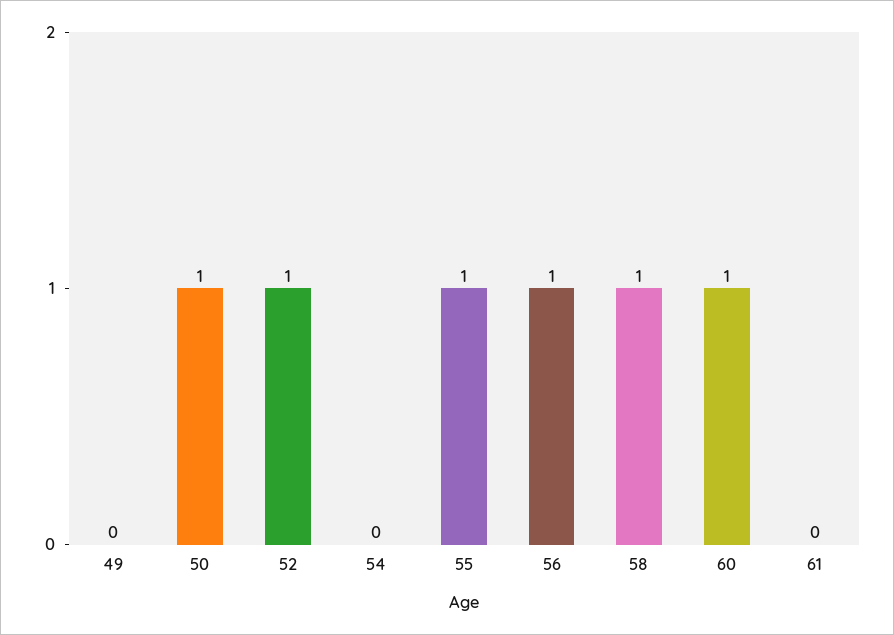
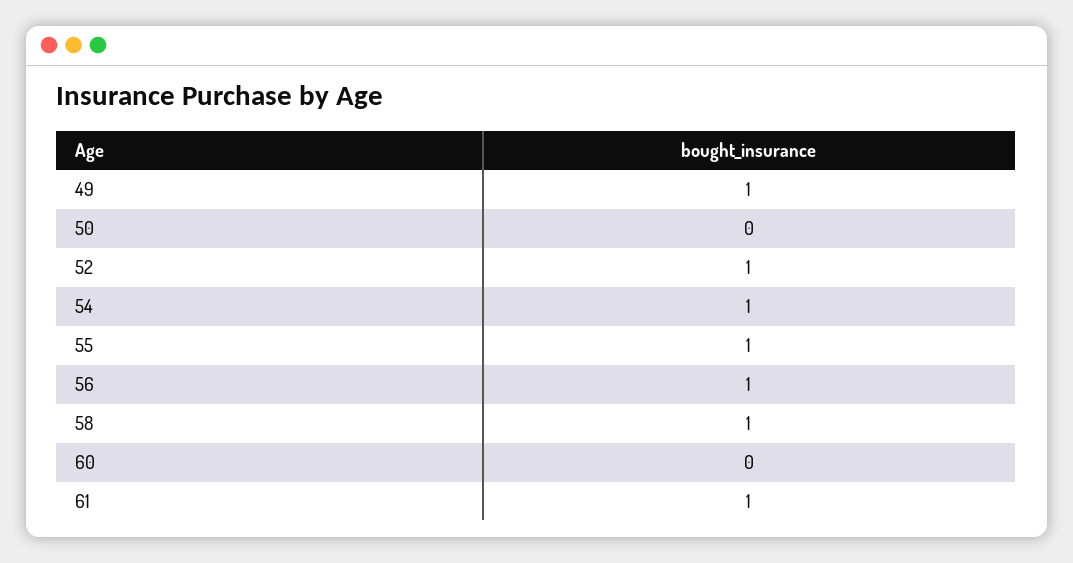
49: 0 -> 1
50: 1 -> 0
54: 0 -> 1
60: 1 -> 0
61: 0 -> 1

